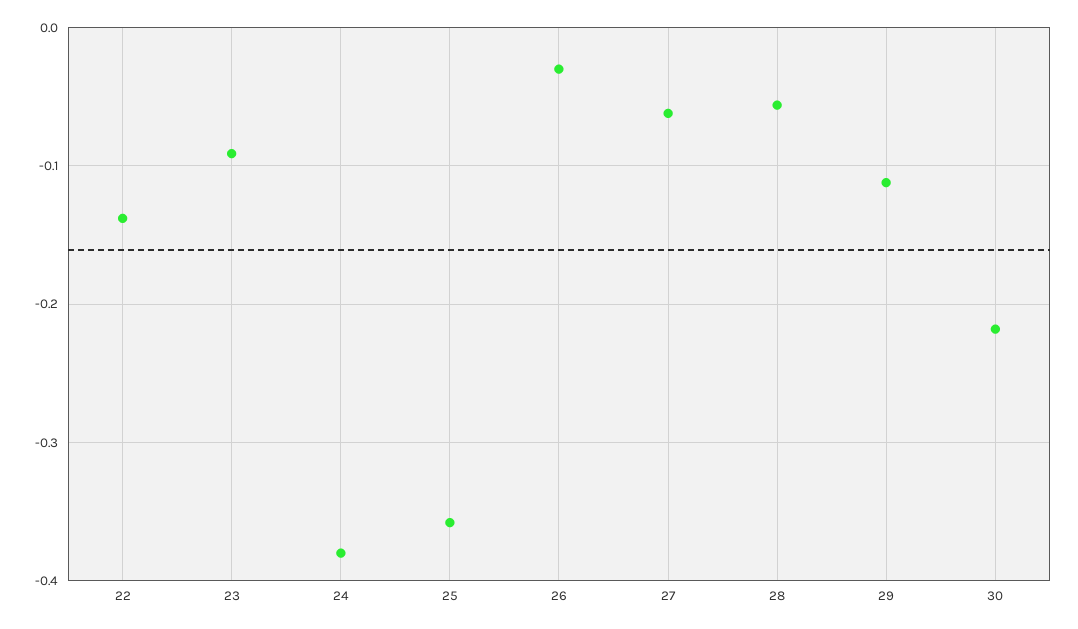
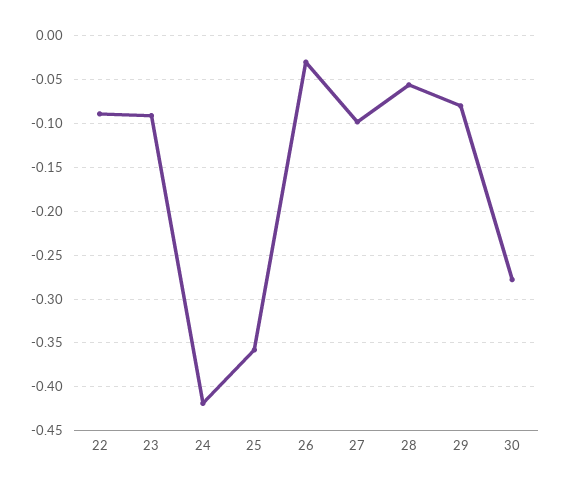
22: -0.14 -> -0.09
24: -0.38 -> -0.42
27: -0.06 -> -0.1
29: -0.11 -> -0.08
30: -0.22 -> -0.28

